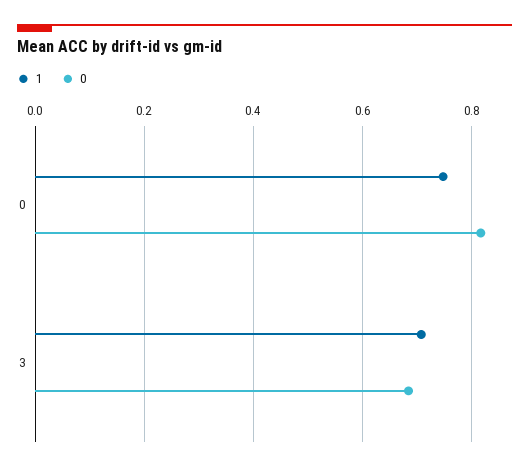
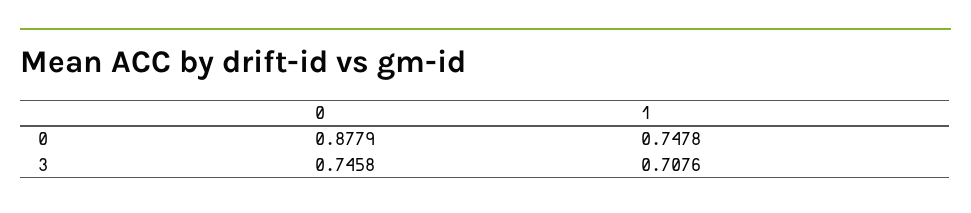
0, 0: 0.82 -> 0.8779
0, 3: 0.68 -> 0.7458

